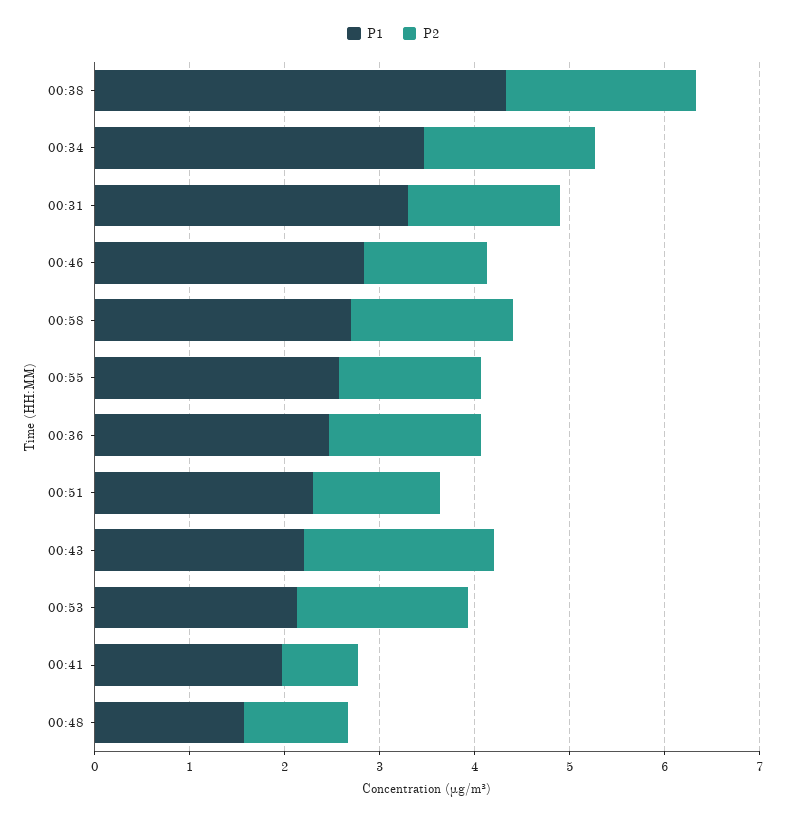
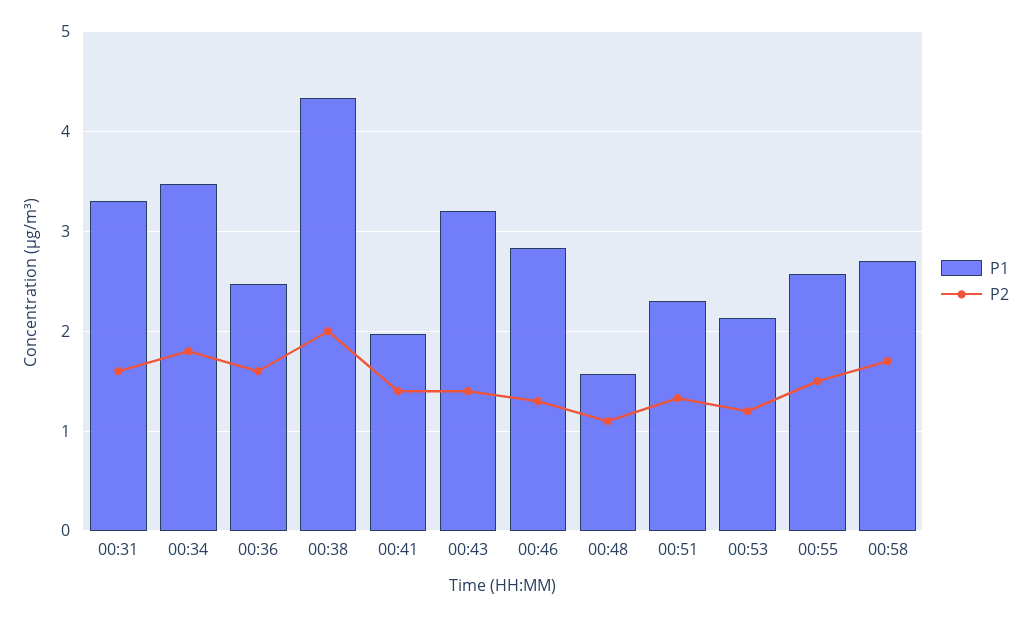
P1, 00:43: 2.2 -> 3.2
P2, 00:43: 2 -> 1.4
P2, 00:53: 1.8 -> 1.2
P2, 00:41: 0.8 -> 1.4

